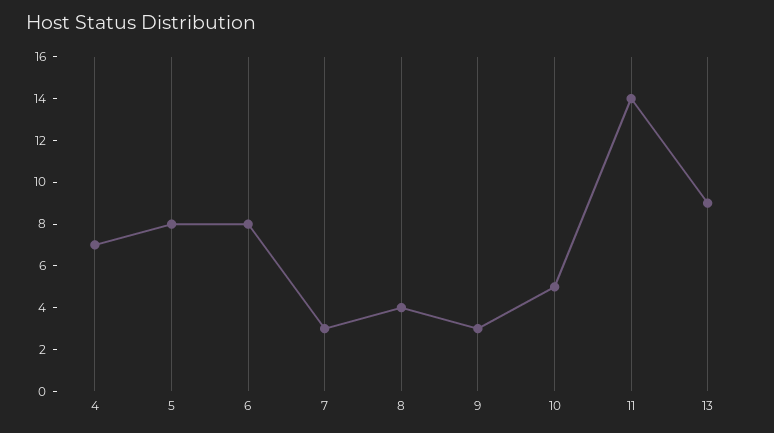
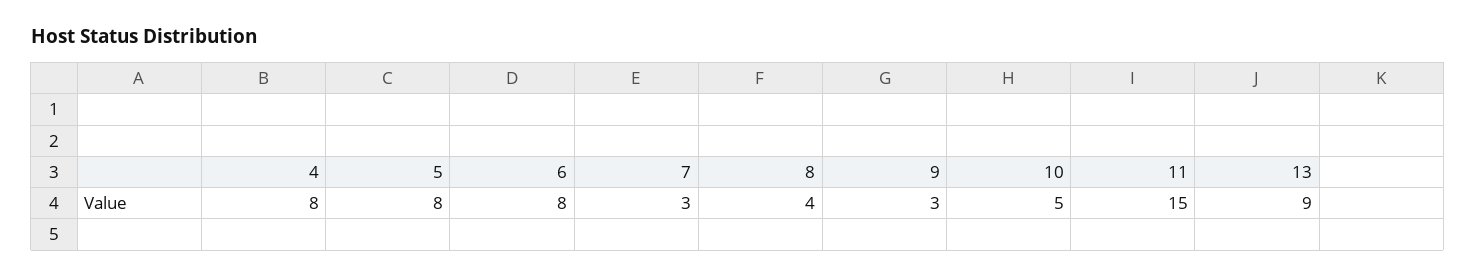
4: 7 -> 8
11: 14 -> 15

